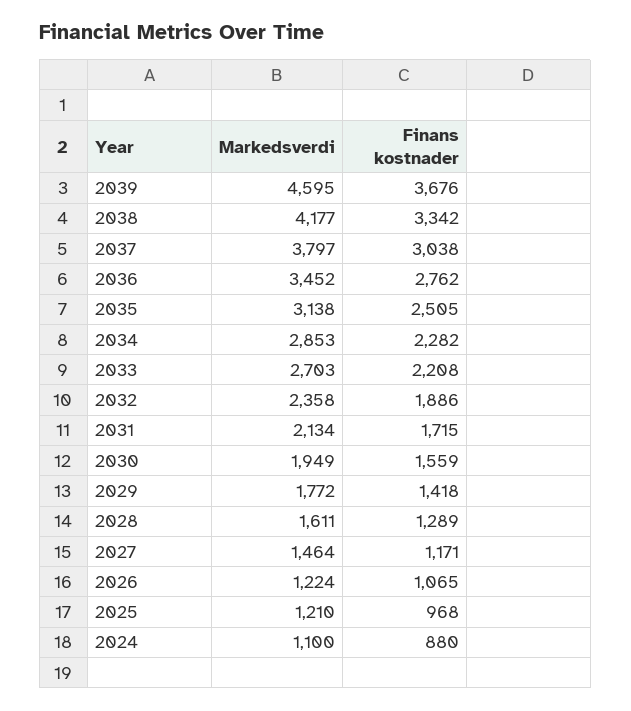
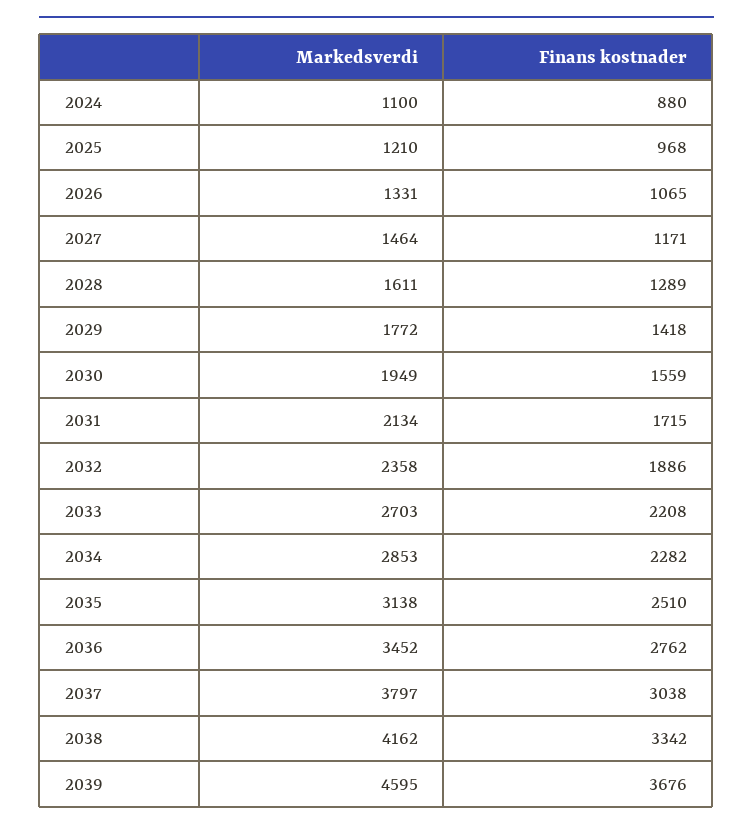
Markedsverdi, 2038: 4177 -> 4162
Finans kostnader, 2035: 2505 -> 2510
Markedsverdi, 2026: 1224 -> 1331

